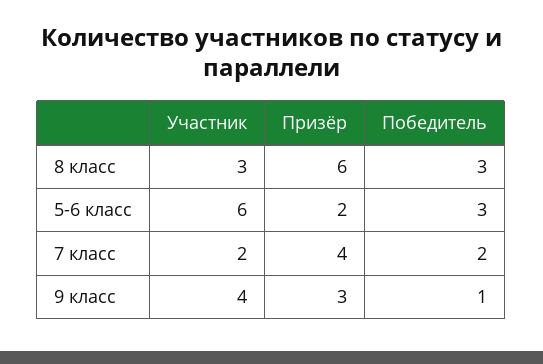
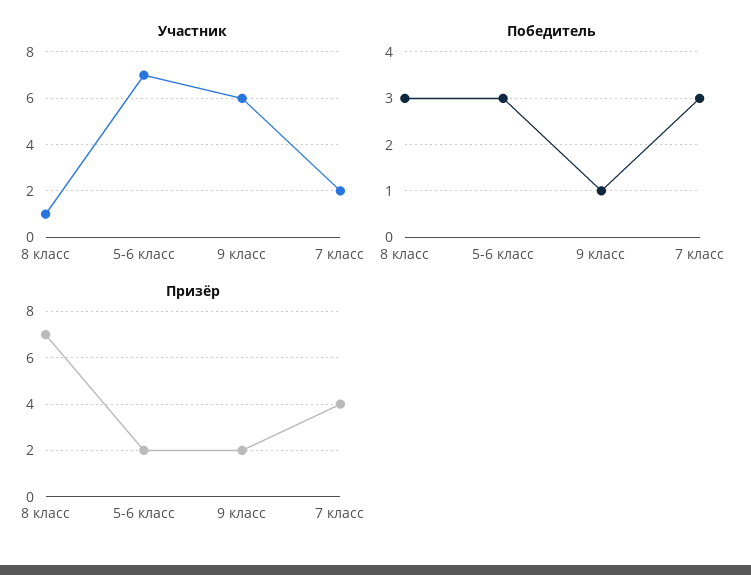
Участник, 8 класс: 3 -> 1
Призёр, 8 класс: 6 -> 7
Участник, 5-6 класс: 6 -> 7
Победитель, 7 класс: 2 -> 3
Участник, 9 класс: 4 -> 6
Призёр, 9 класс: 3 -> 2

